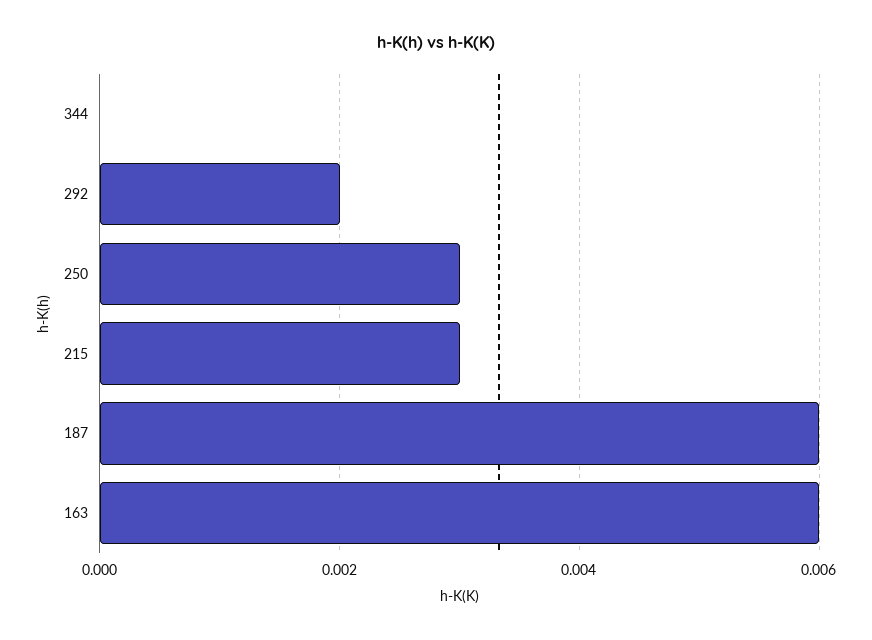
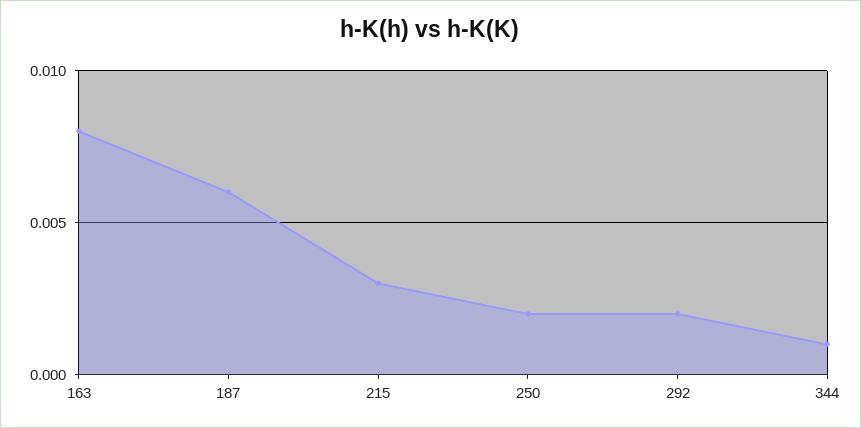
344: 0 -> 0.001
250: 0.003 -> 0.002
163: 0.006 -> 0.008

